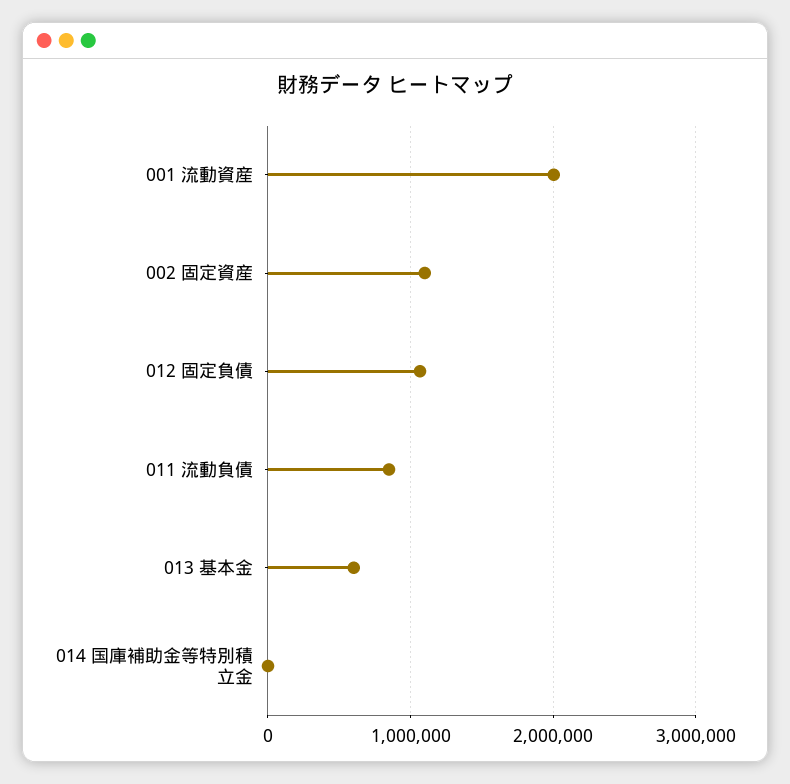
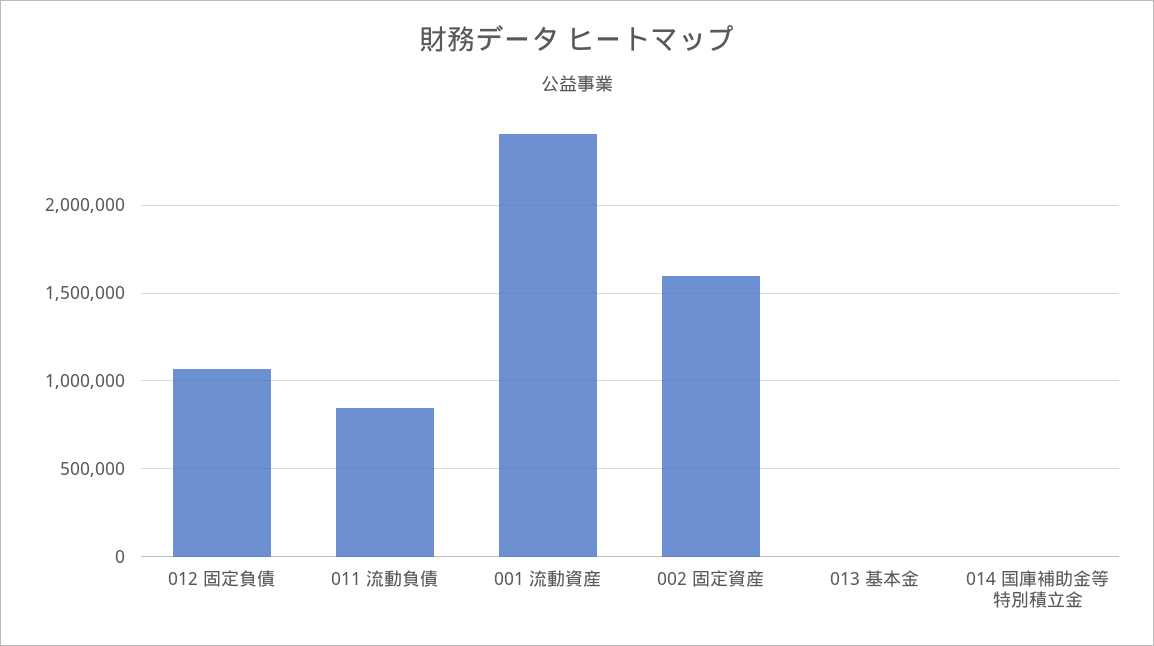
001 流動資産: 2000000 -> 2400000
002 固定資産: 1100000 -> 1600000
013 基本金: 600000 -> 0

